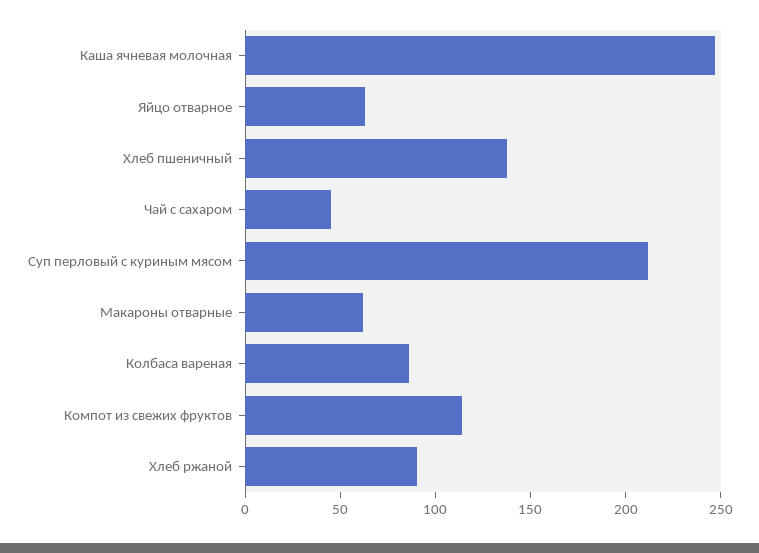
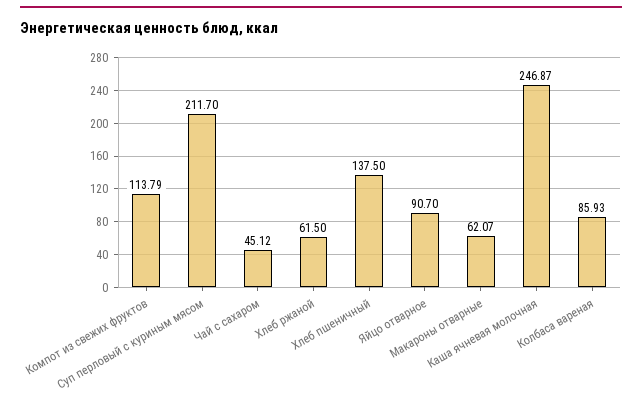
Яйцо отварное: 60 -> 90.7
Хлеб ржаной: 90 -> 61.5

